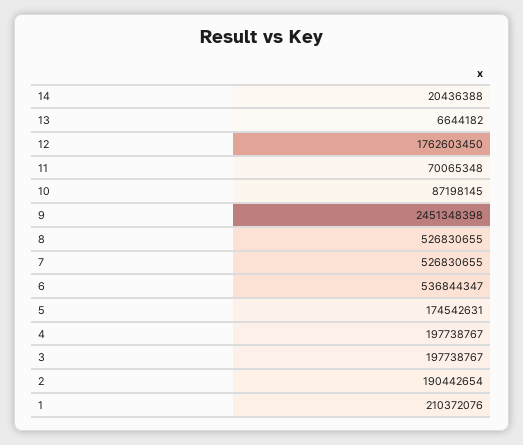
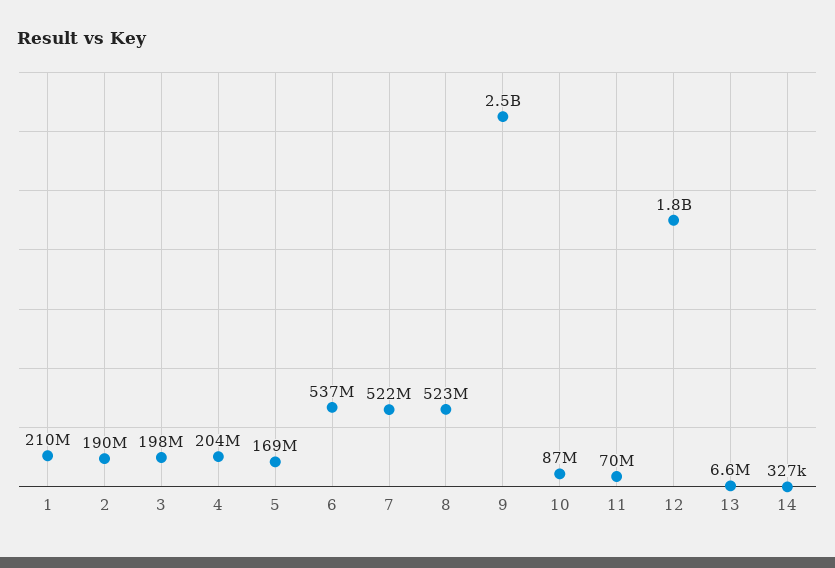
14: 20436388 -> 327000
8: 526830655 -> 523000000
7: 526830655 -> 522000000
5: 174542631 -> 169000000
4: 197738767 -> 204000000

